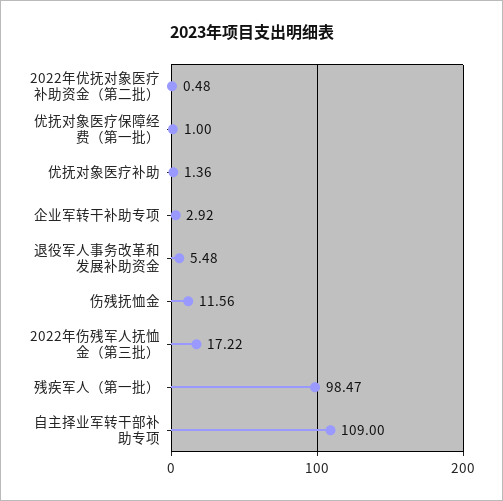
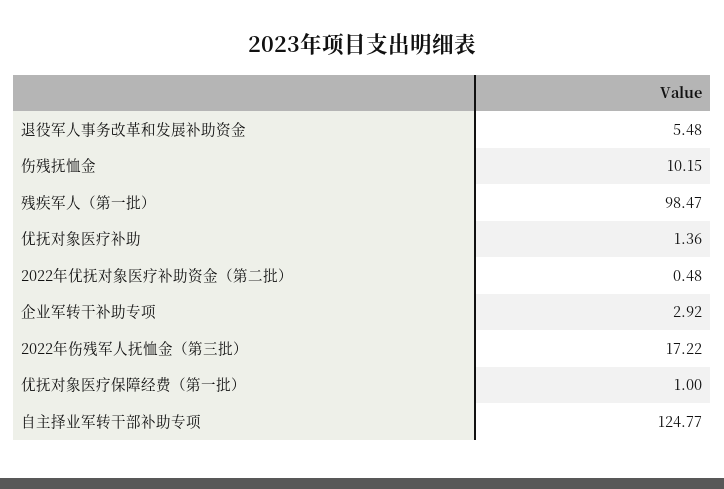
伤残抚恤金: 11.56 -> 10.15
自主择业军转干部补助专项: 109 -> 124.77

